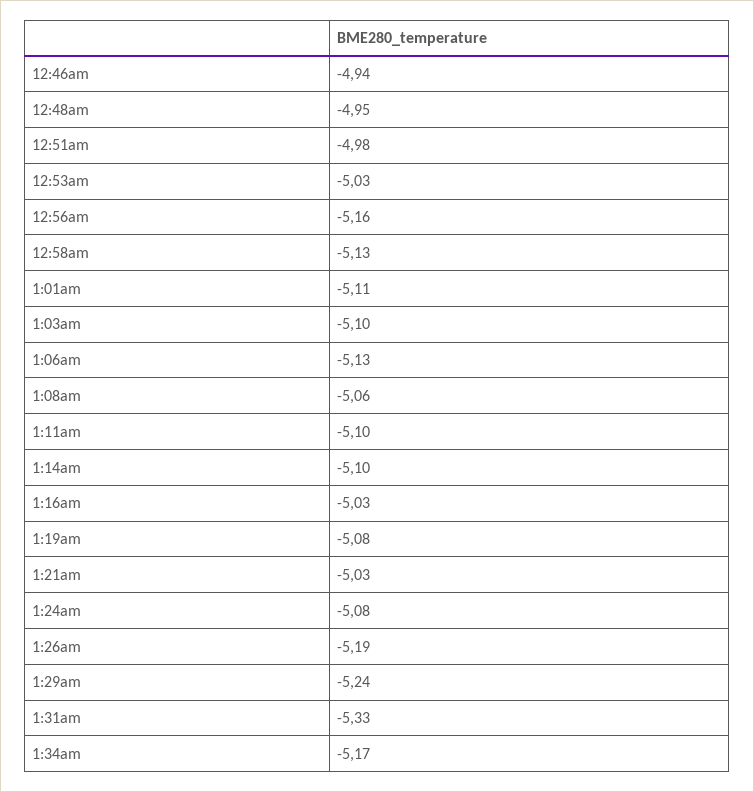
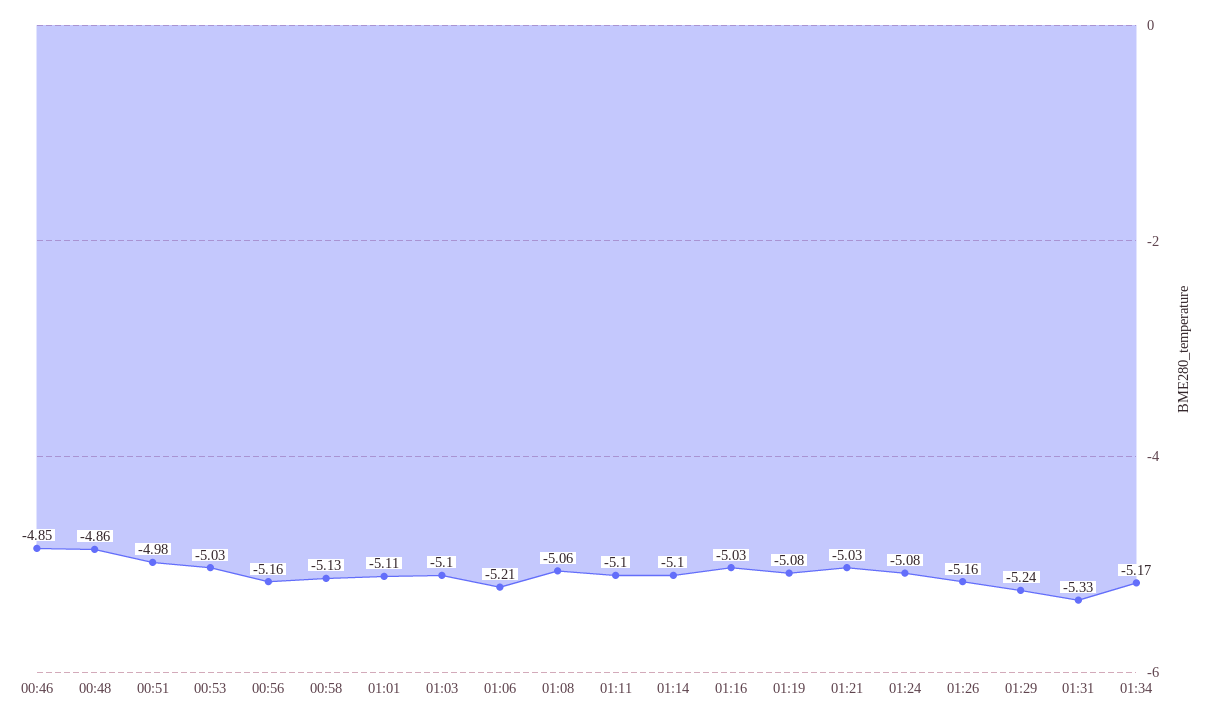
12:46am: -4.94 -> -4.85
12:48am: -4.95 -> -4.86
1:06am: -5.13 -> -5.21
1:26am: -5.19 -> -5.16

